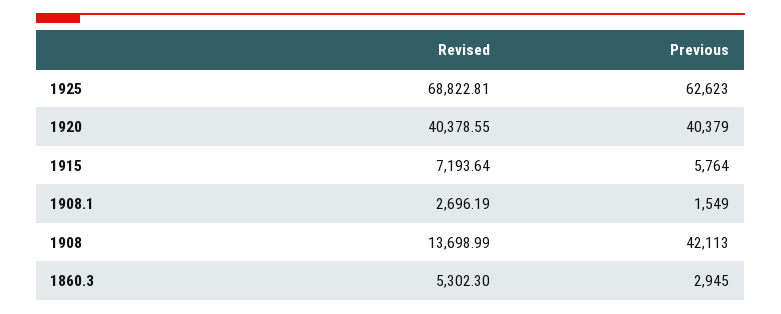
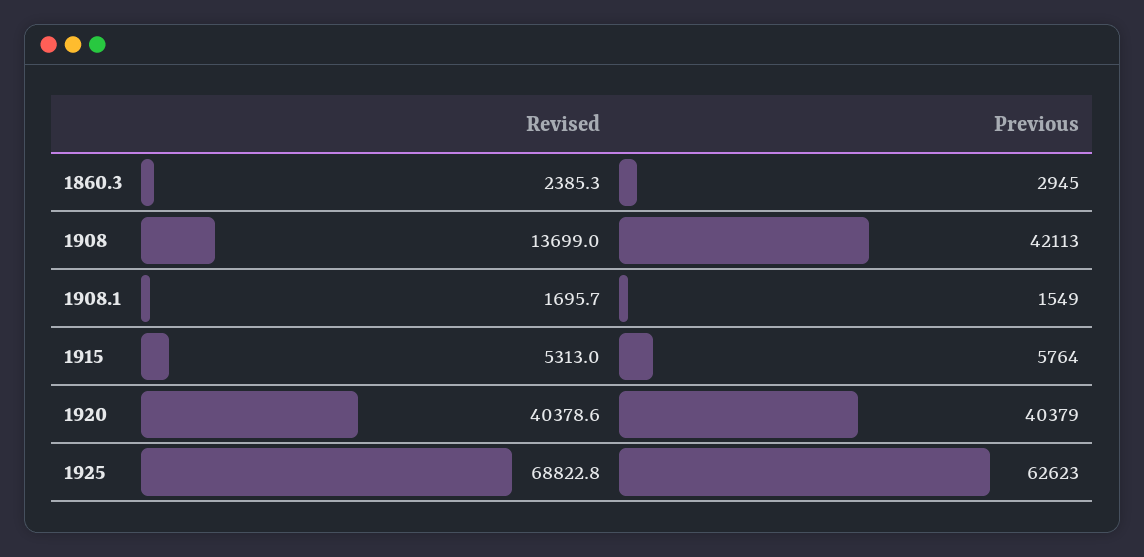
Revised, 1915: 7193.64 -> 5313
Revised, 1908.1: 2696.19 -> 1695.7
Revised, 1860.3: 5302.3 -> 2385.3

